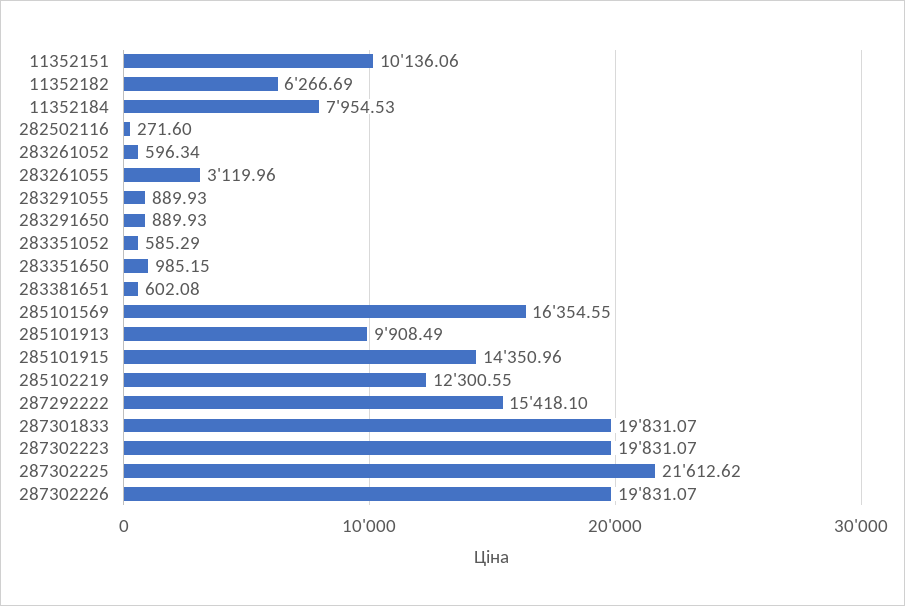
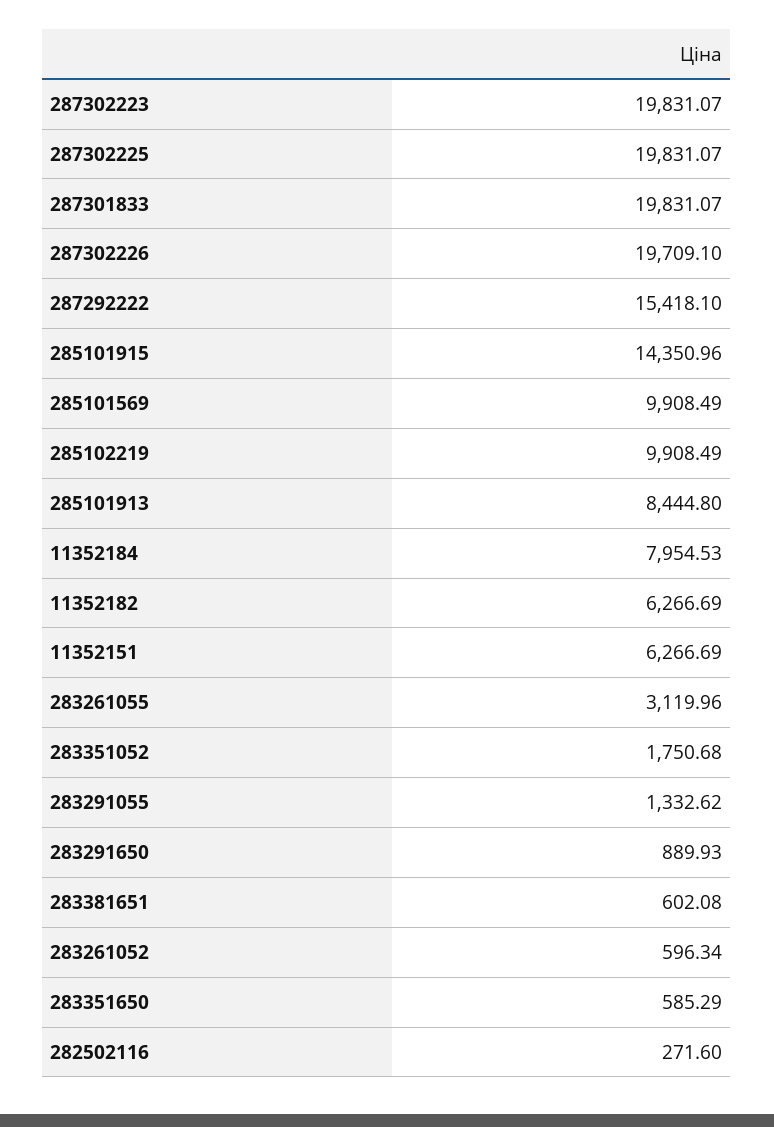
11352151: 10136.06 -> 6266.69
283291055: 889.93 -> 1332.62
283351052: 585.29 -> 1750.68
283351650: 985.15 -> 585.29
285101569: 16354.55 -> 9908.49
285101913: 9908.49 -> 8444.8
285102219: 12300.55 -> 9908.49
287302225: 21612.62 -> 19831.07
287302226: 19831.07 -> 19709.1

